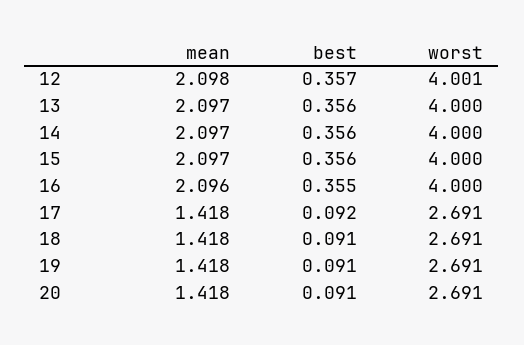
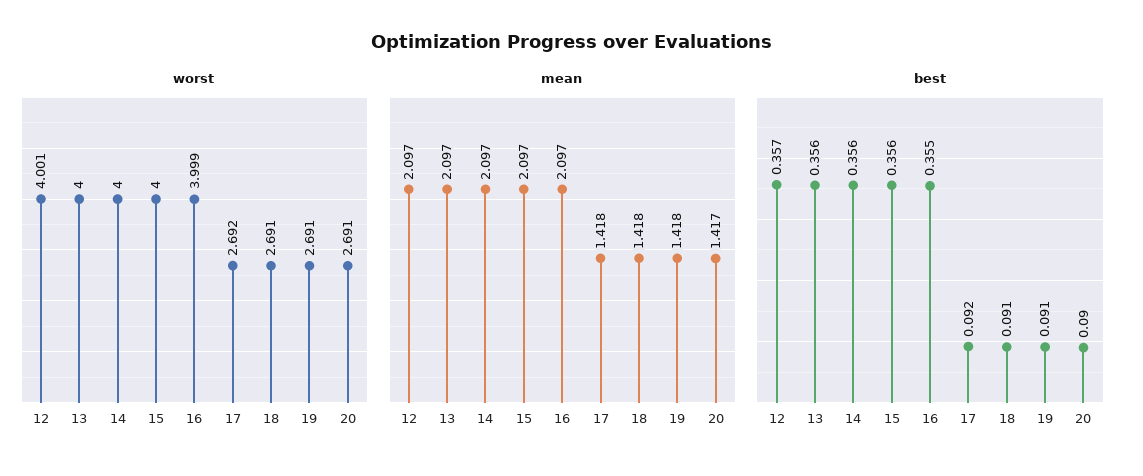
mean, 12: 2.098 -> 2.097
mean, 16: 2.096 -> 2.097
worst, 16: 4 -> 3.999
worst, 17: 2.691 -> 2.692
mean, 20: 1.418 -> 1.417
best, 20: 0.091 -> 0.09

